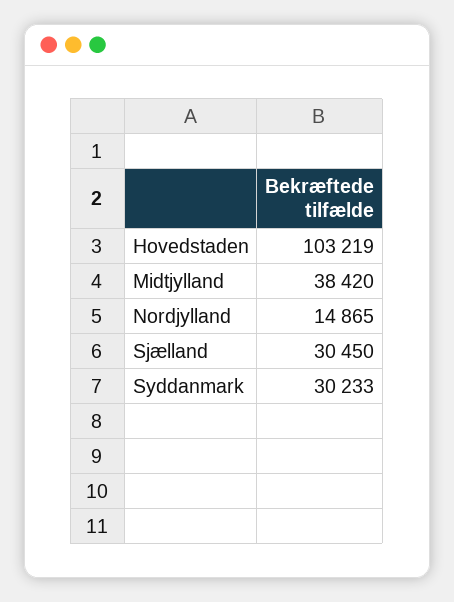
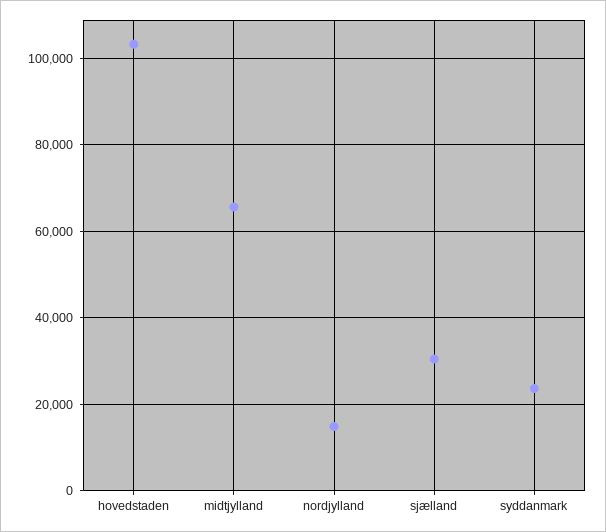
Midtjylland: 38420 -> 66000
Syddanmark: 30233 -> 24000

